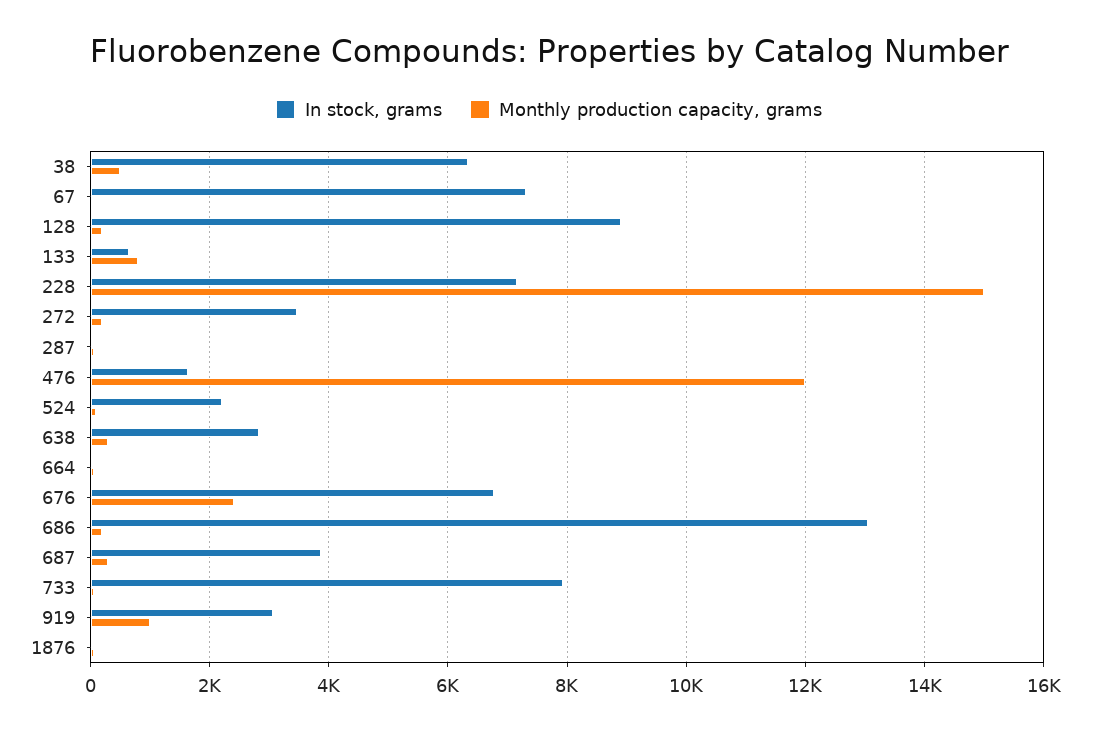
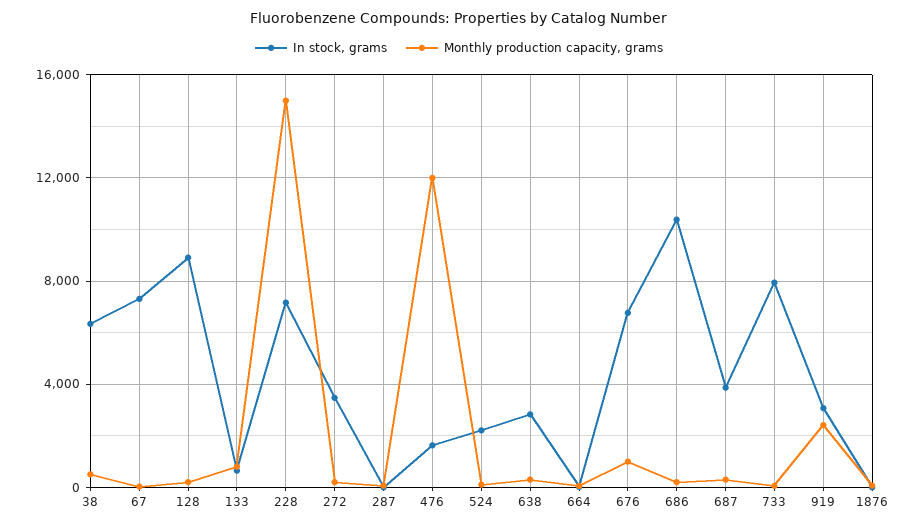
Monthly production capacity, grams, 676: 2400 -> 1000
In stock, grams, 686: 13000 -> 10500
Monthly production capacity, grams, 919: 1000 -> 2500

